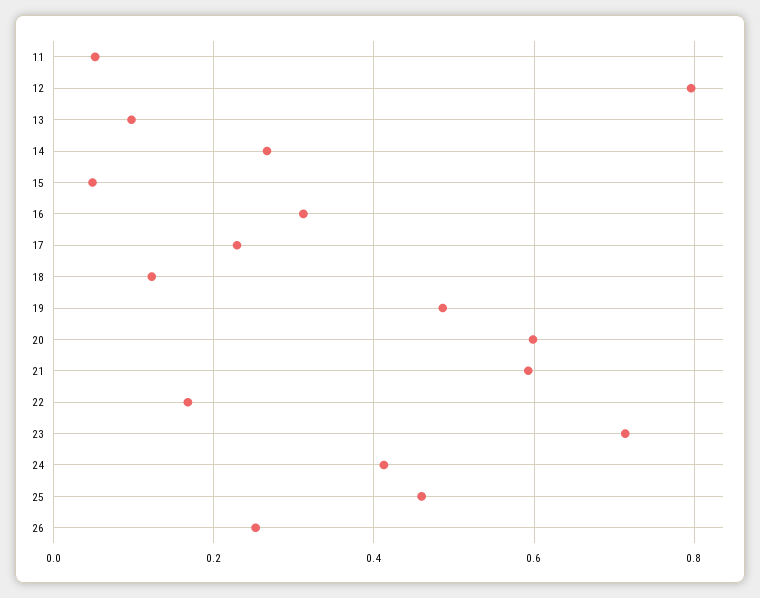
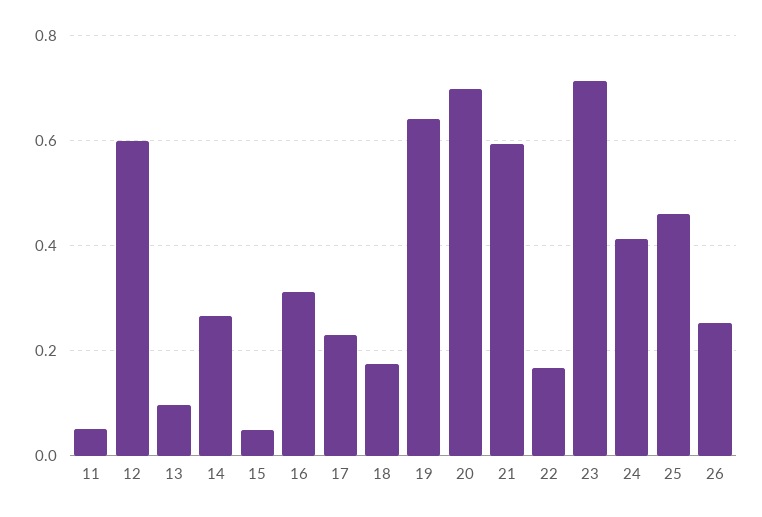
12: 0.8 -> 0.6
18: 0.12 -> 0.18
19: 0.48 -> 0.64
20: 0.6 -> 0.7

